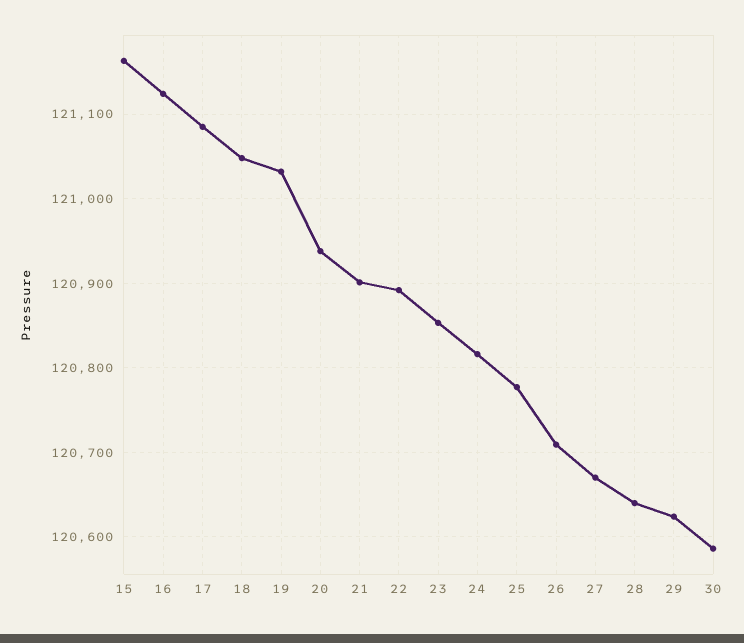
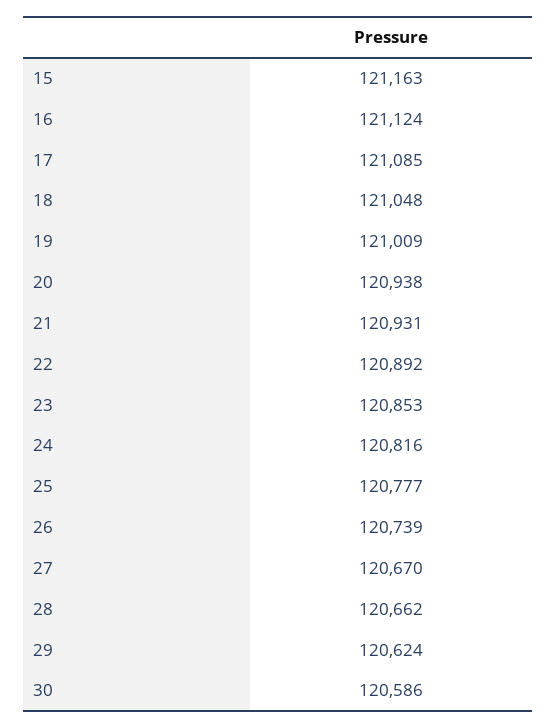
19: 121030 -> 121009
21: 120900 -> 120931
26: 120710 -> 120739
28: 120640 -> 120662

